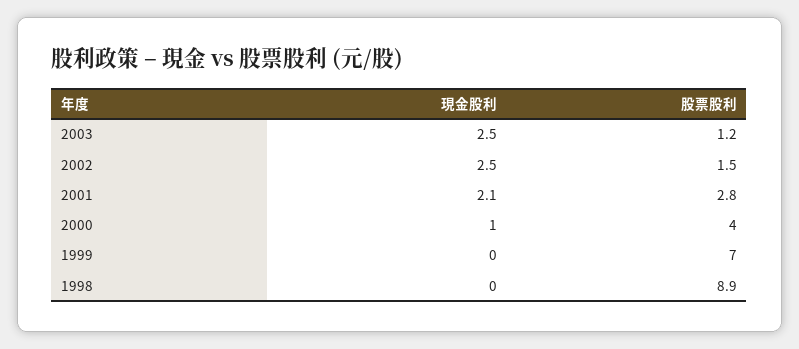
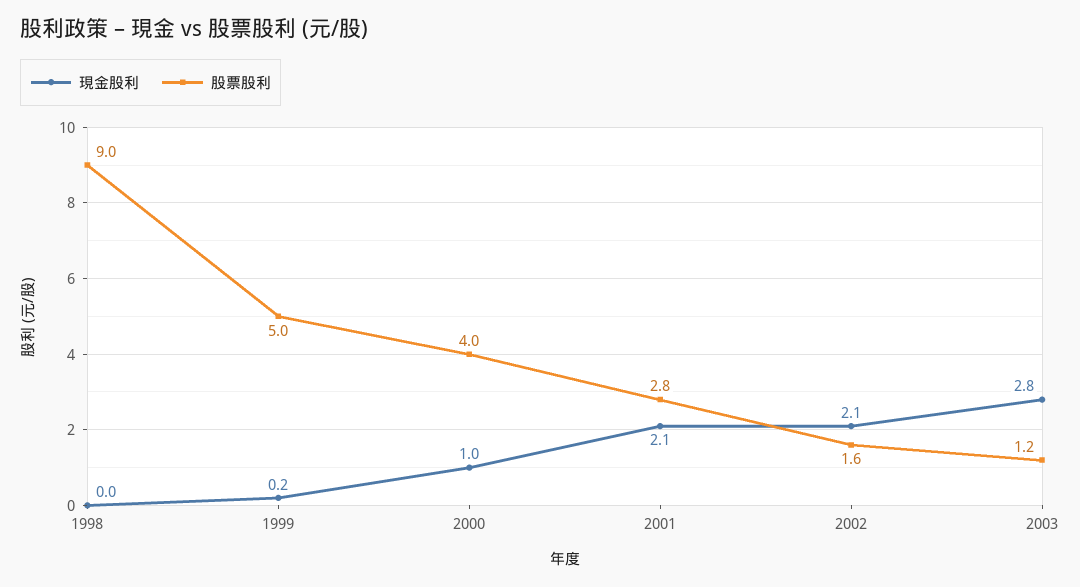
現金股利, 2003: 2.5 -> 2.8
現金股利, 2002: 2.5 -> 2.1
股票股利, 2002: 1.5 -> 1.6
現金股利, 1999: 0 -> 0.2
股票股利, 1999: 7 -> 5
股票股利, 1998: 8.9 -> 9

